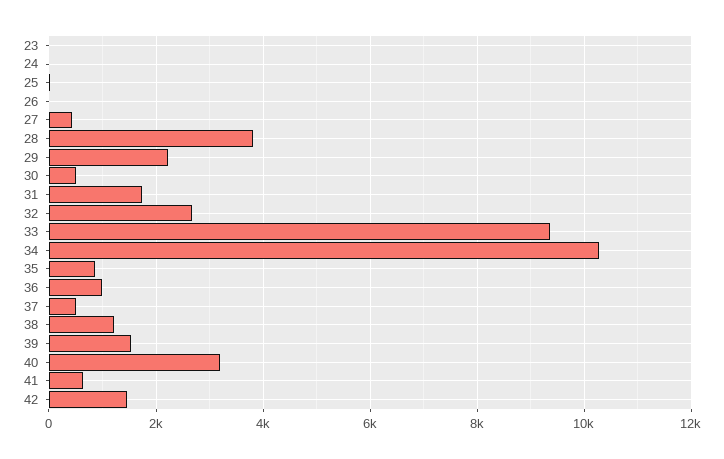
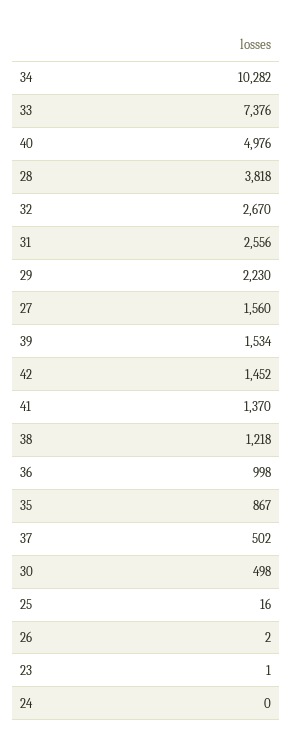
27: 400 -> 1560
31: 1800 -> 2556
33: 9400 -> 7376
40: 3200 -> 4976
41: 600 -> 1370

